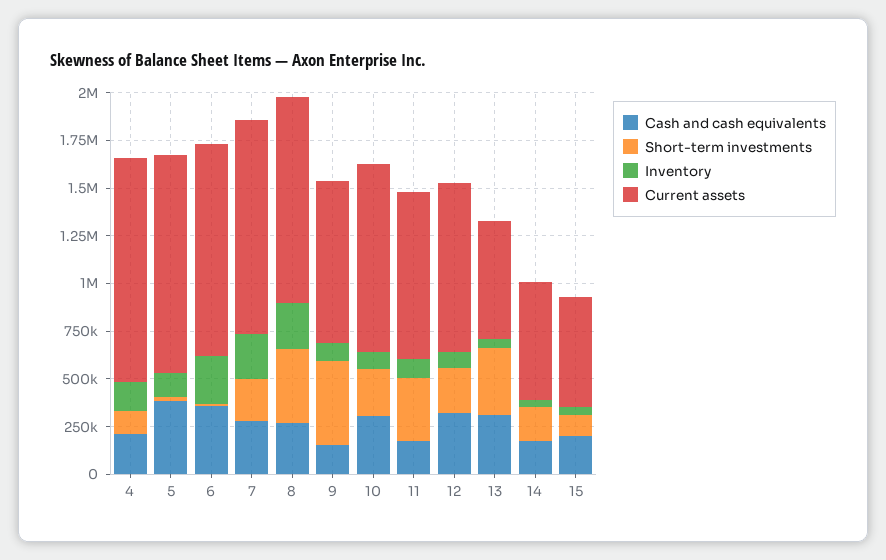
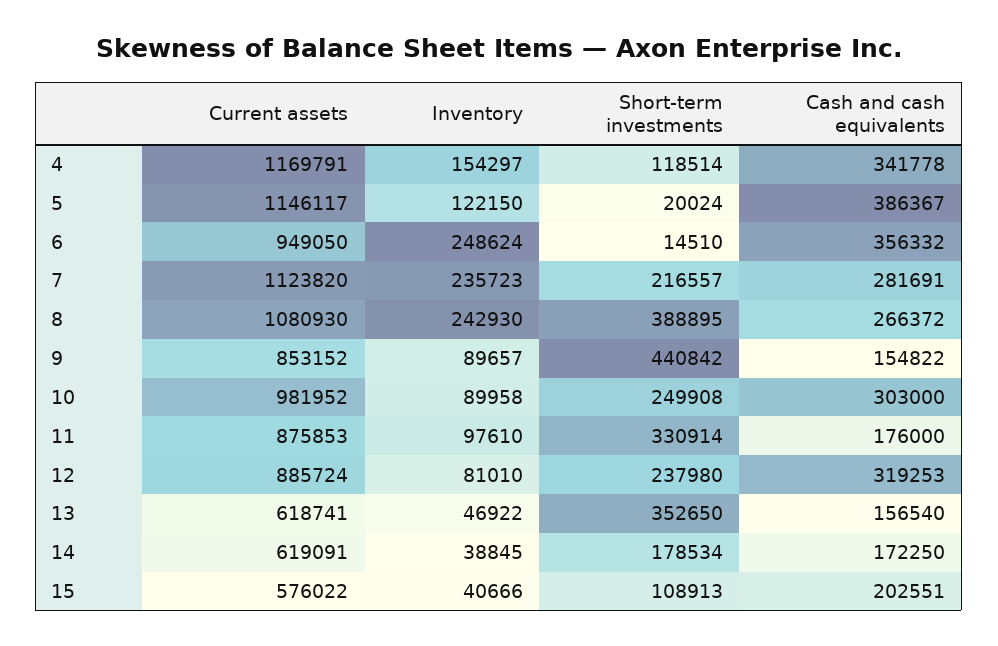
Cash and cash equivalents, 4: 200000 -> 341778
Current assets, 6: 1100000 -> 949050
Cash and cash equivalents, 13: 300000 -> 156540

